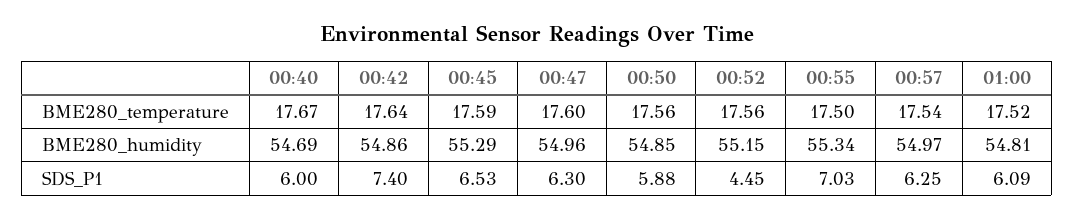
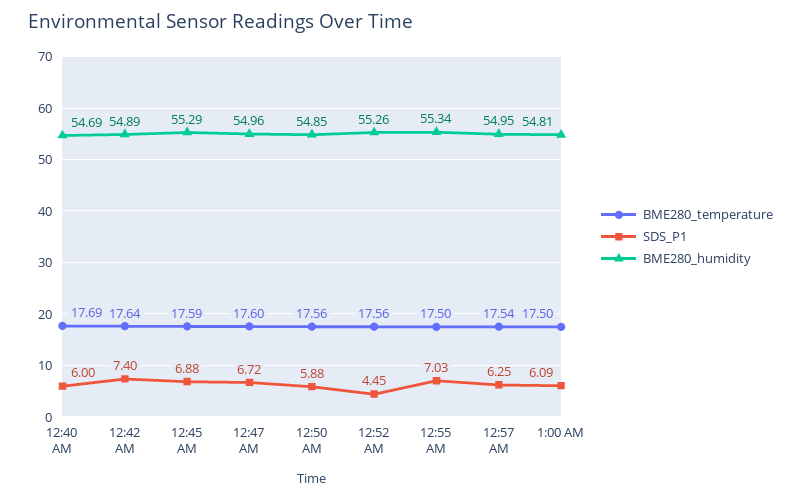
BME280_temperature, 00:40: 17.67 -> 17.69
BME280_temperature, 01:00: 17.52 -> 17.5
BME280_humidity, 00:42: 54.86 -> 54.89
BME280_humidity, 00:52: 55.15 -> 55.26
BME280_humidity, 00:57: 54.97 -> 54.95
SDS_P1, 00:45: 6.53 -> 6.88
SDS_P1, 00:47: 6.3 -> 6.72

